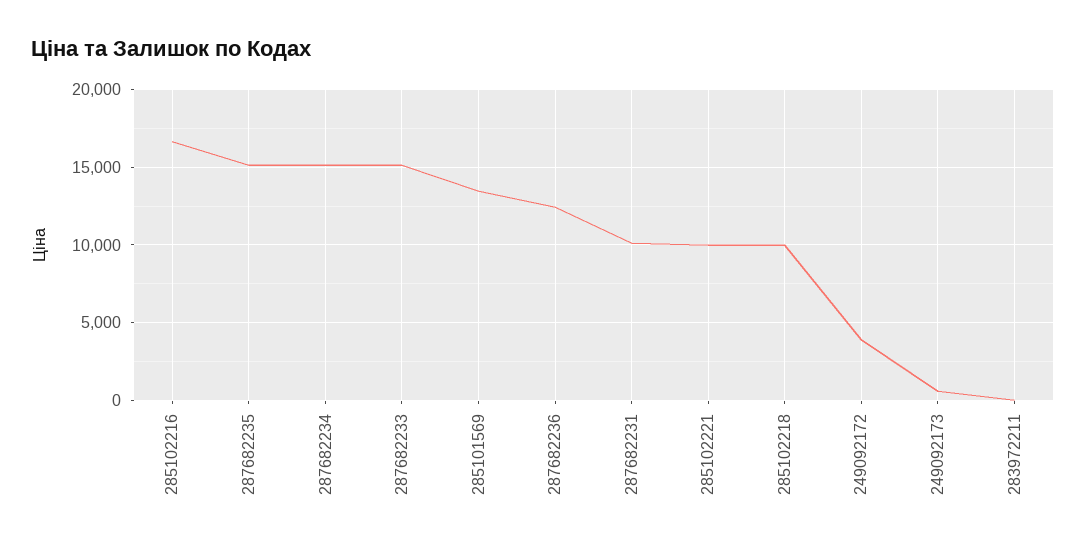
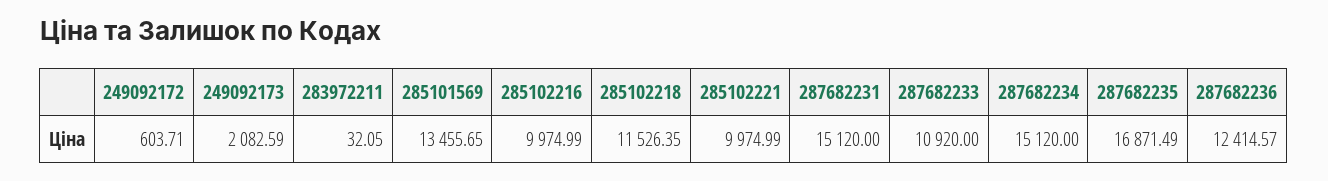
285102216: 16500 -> 9974.99
287682235: 15000 -> 16871.49
287682233: 15000 -> 10920
287682231: 10000 -> 15120
285102218: 10000 -> 11526.35
249092172: 4000 -> 603.71
249092173: 500 -> 2082.59

